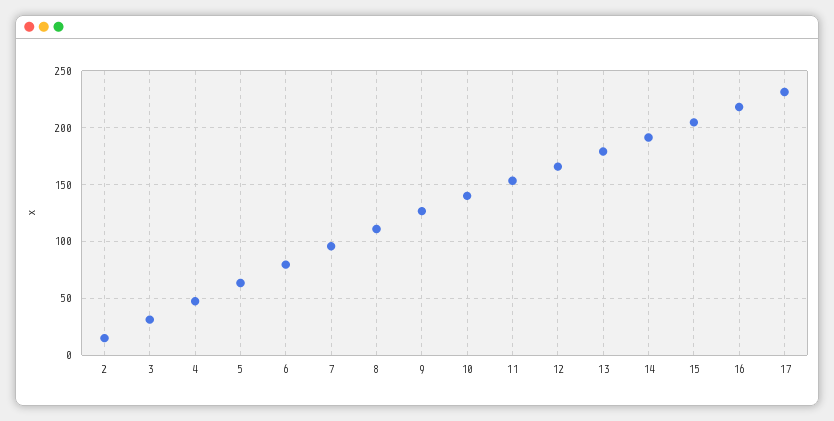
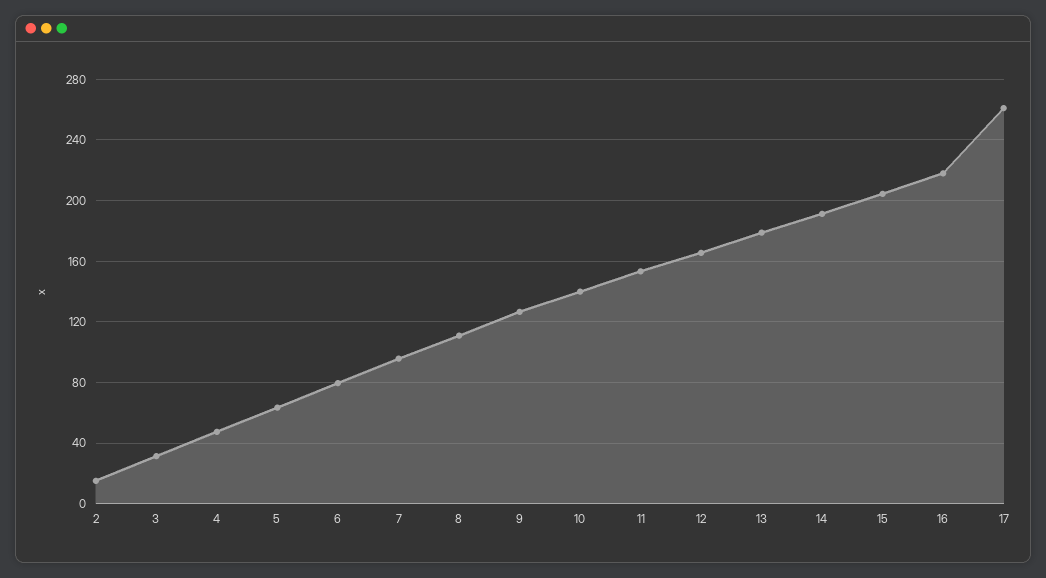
17: 230 -> 260

